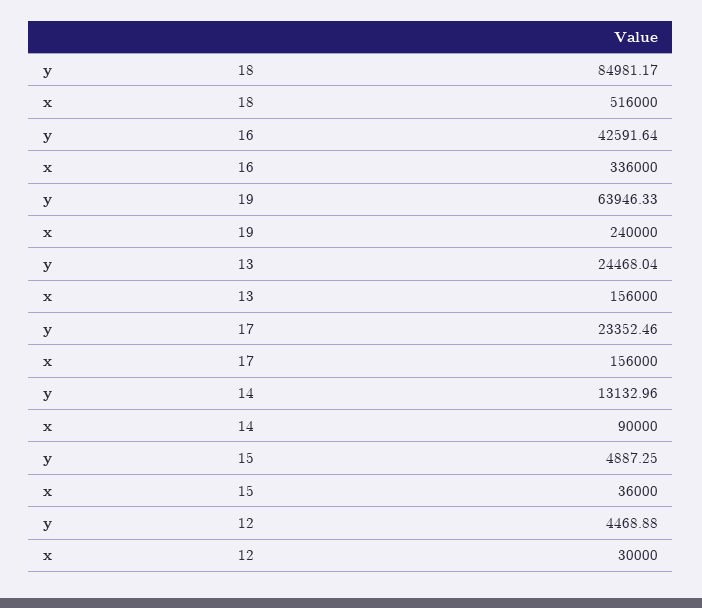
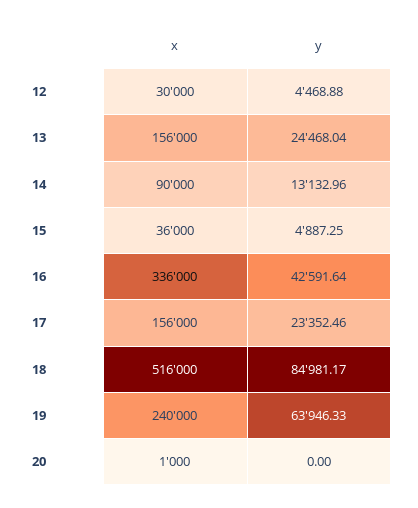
x, 20: none -> 1000
y, 20: none -> 0

